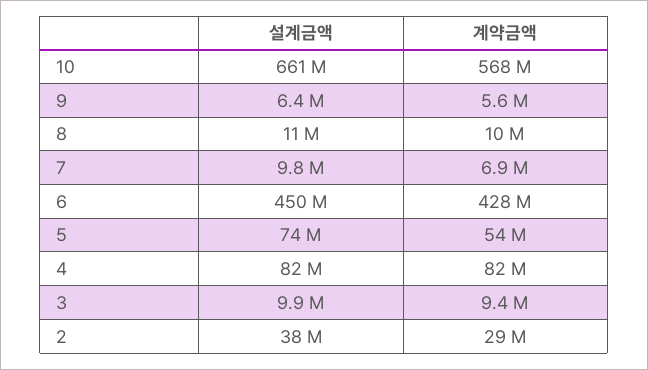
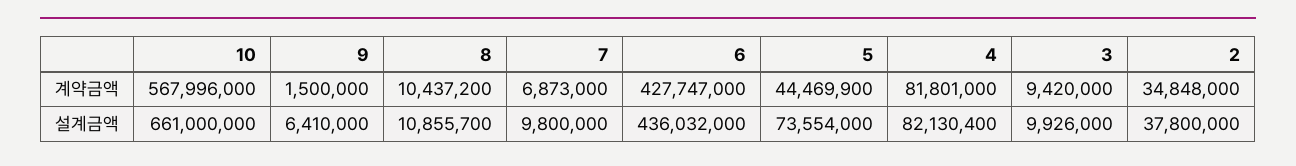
계약금액, 9: 5600000 -> 1500000
설계금액, 6: 450000000 -> 436032000
계약금액, 5: 54000000 -> 44469900
계약금액, 2: 29000000 -> 34848000

